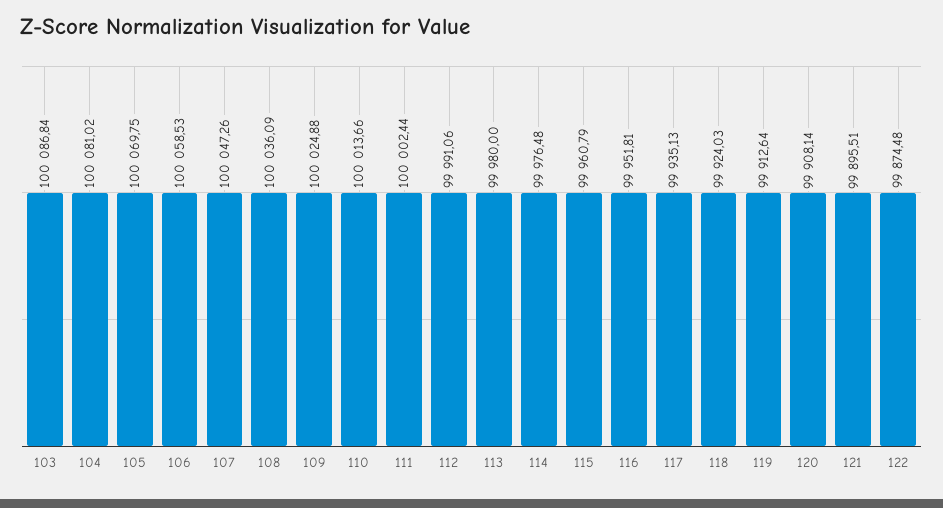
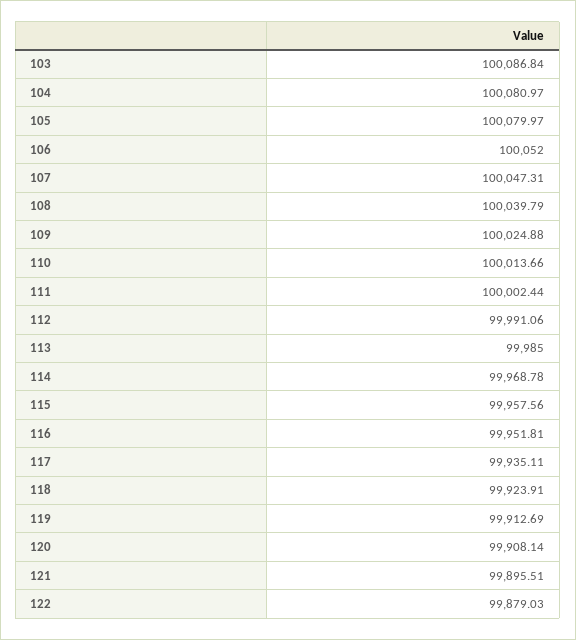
104: 100081.02 -> 100080.97
105: 100069.75 -> 100079.97
106: 100058.53 -> 100052
107: 100047.26 -> 100047.31
108: 100036.09 -> 100039.79
113: 99980 -> 99985
114: 99976.48 -> 99968.78
115: 99960.79 -> 99957.56
117: 99935.13 -> 99935.11
118: 99924.03 -> 99923.91
119: 99912.64 -> 99912.69
122: 99874.48 -> 99879.03

